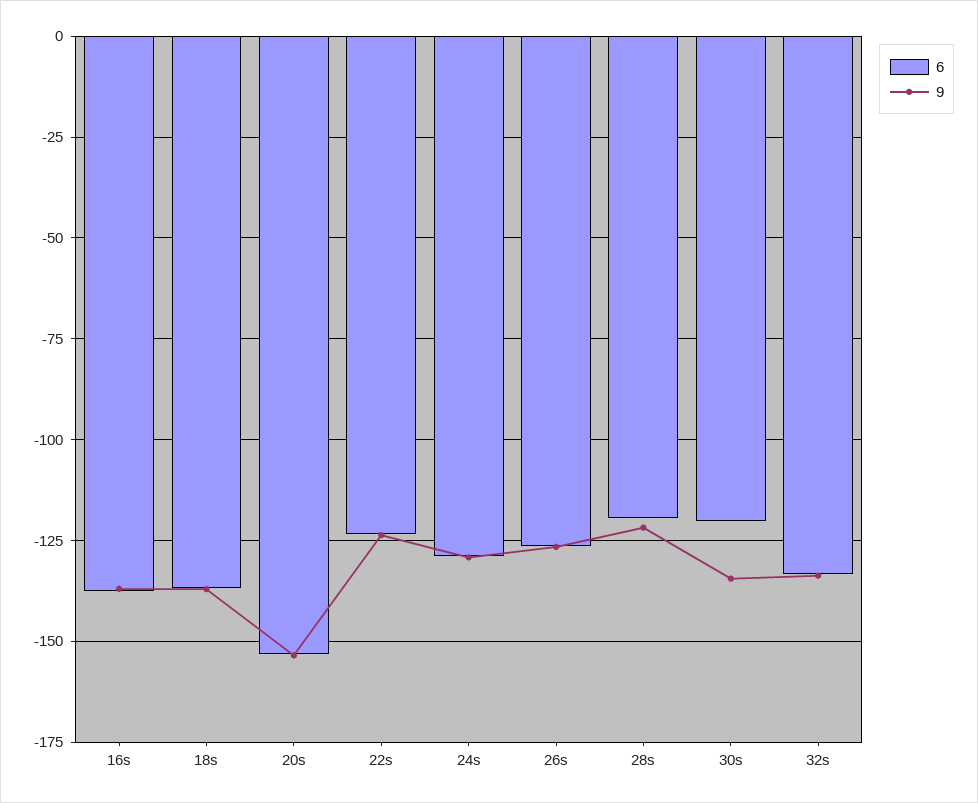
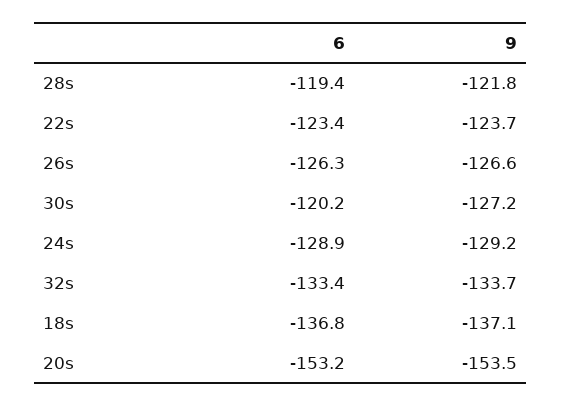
6, 16s: -137.5 -> none
9, 16s: -137.5 -> none
9, 30s: -135 -> -127.2

